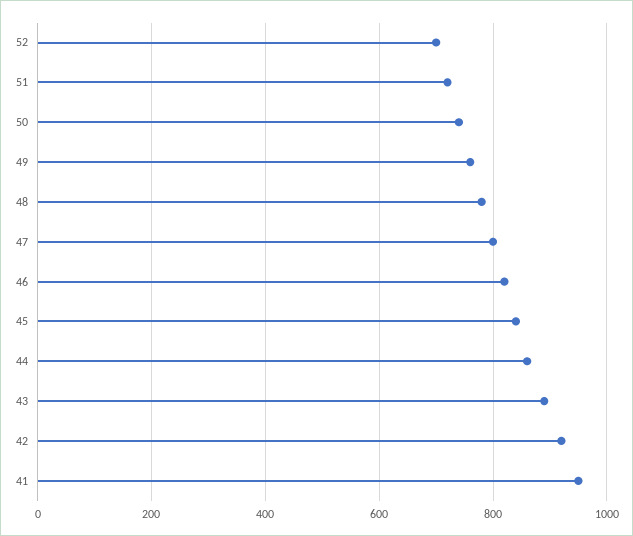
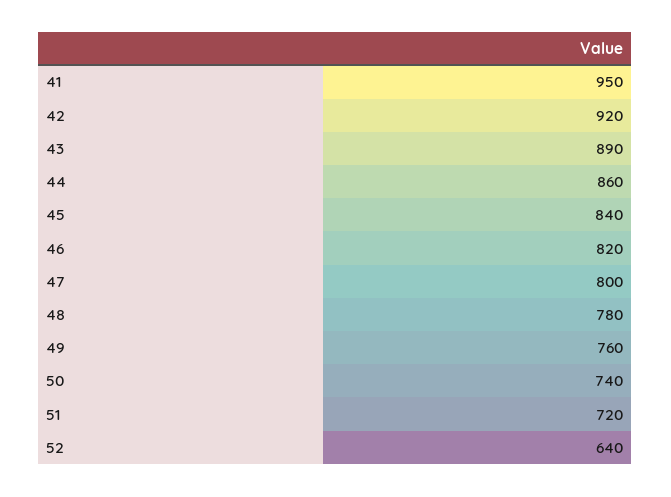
52: 700 -> 640

